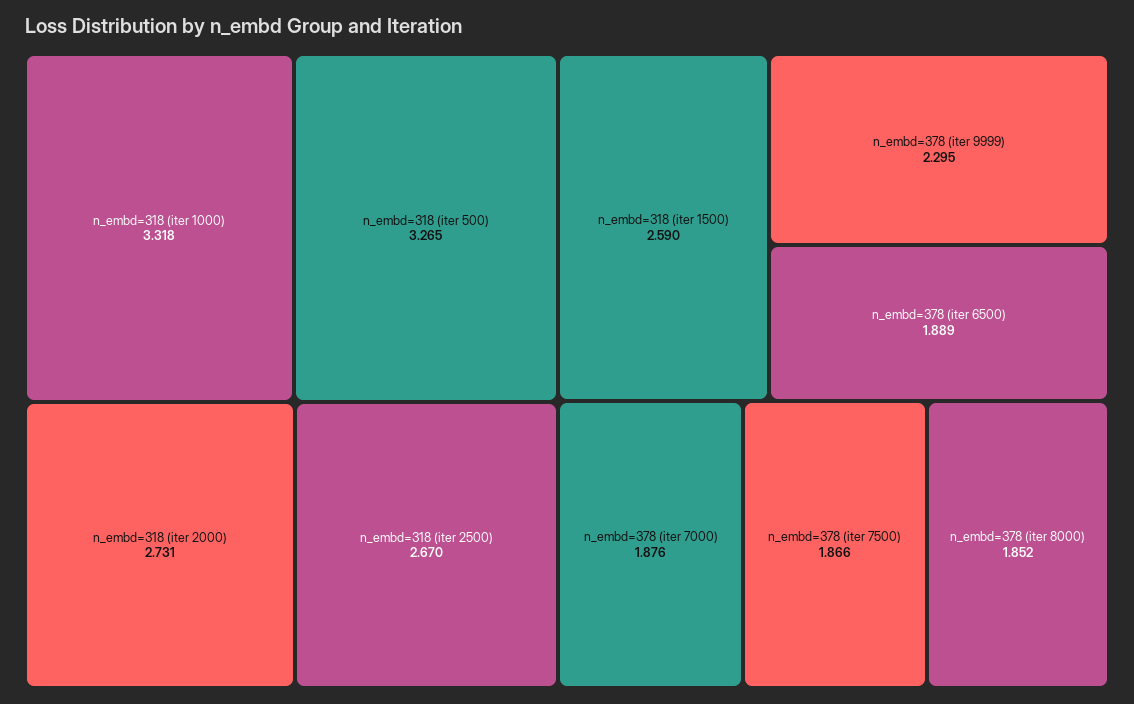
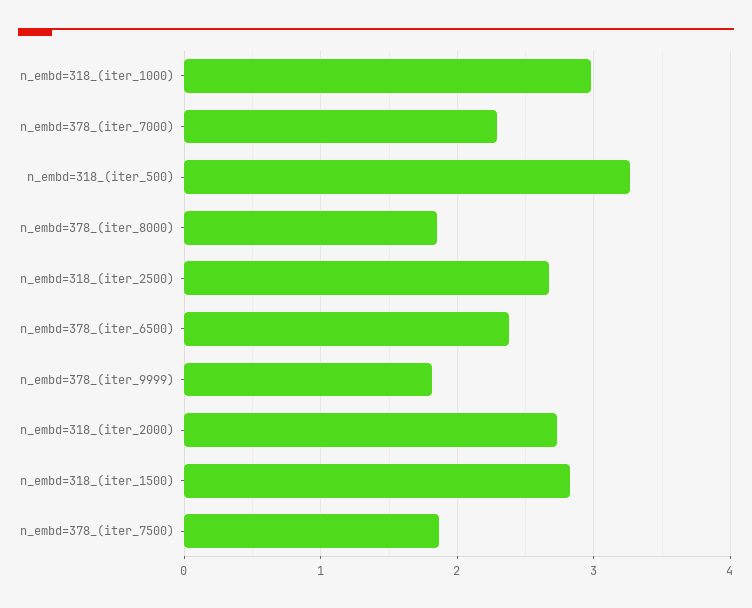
n_embd=318 (iter 1000): 3.318 -> 3
n_embd=318 (iter 1500): 2.59 -> 2.8
n_embd=378 (iter 9999): 2.295 -> 1.8
n_embd=378 (iter 6500): 1.889 -> 2.4
n_embd=378 (iter 7000): 1.876 -> 2.3

